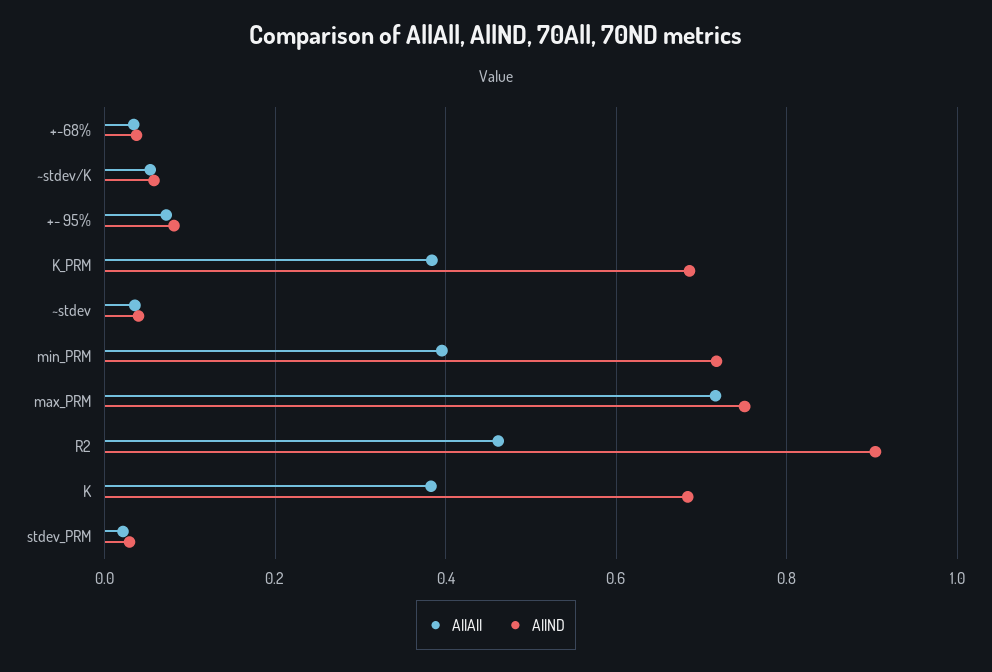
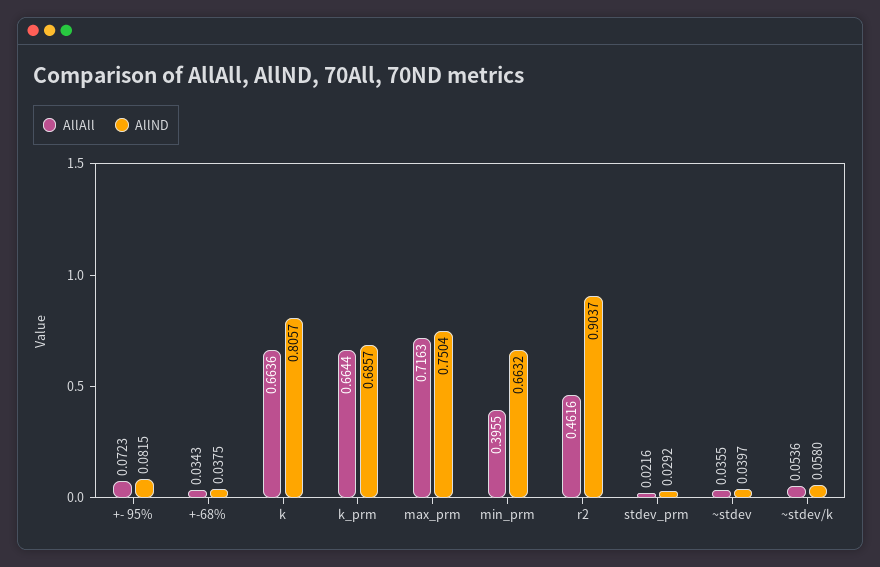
AllAll, K_PRM: 0.38 -> 0.6644
AllND, min_PRM: 0.72 -> 0.6632
AllAll, K: 0.38 -> 0.6636
AllND, K: 0.68 -> 0.8057

